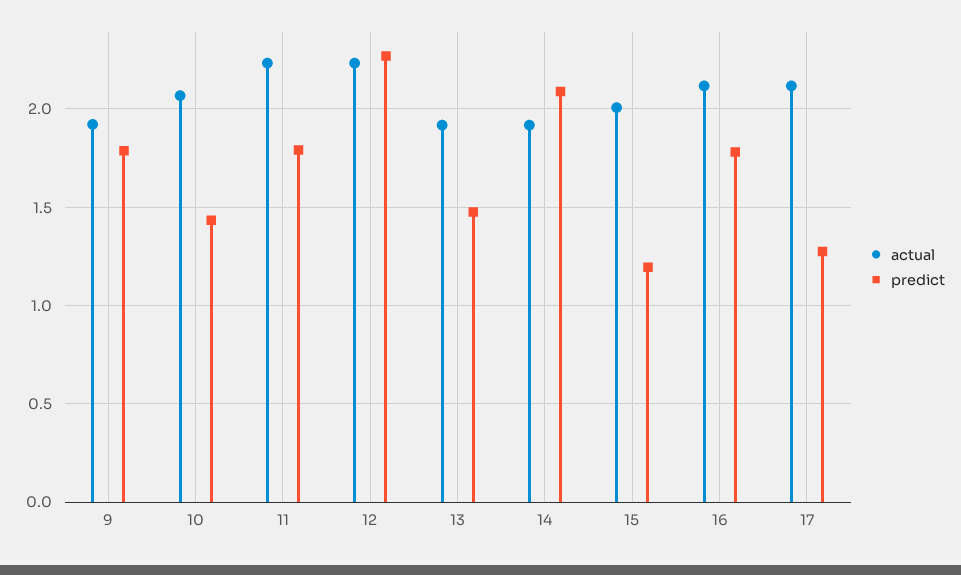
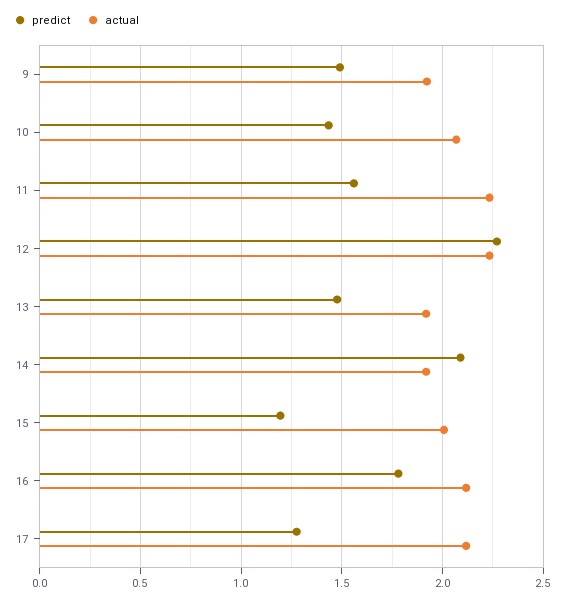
predict, 9: 1.8 -> 1.5
predict, 11: 1.8 -> 1.55

